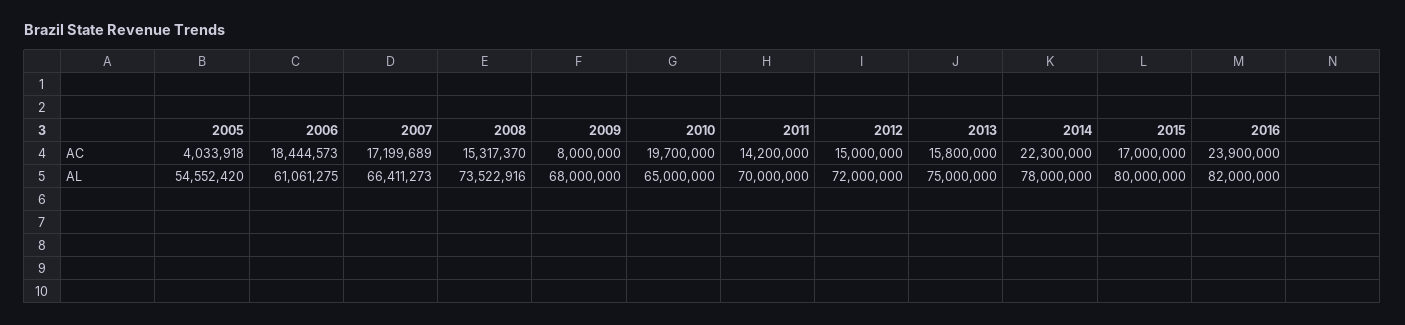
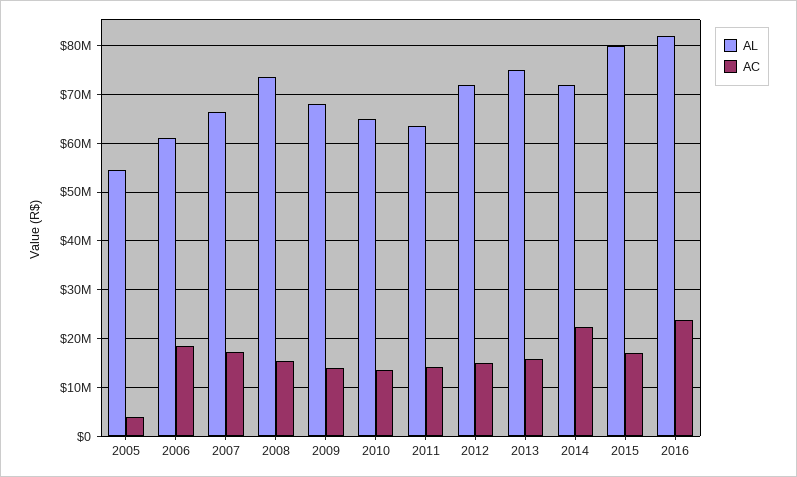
AC, 2009: 8000000 -> 14000000
AC, 2010: 19700000 -> 14000000
AL, 2011: 70000000 -> 64000000
AL, 2014: 78000000 -> 72000000

